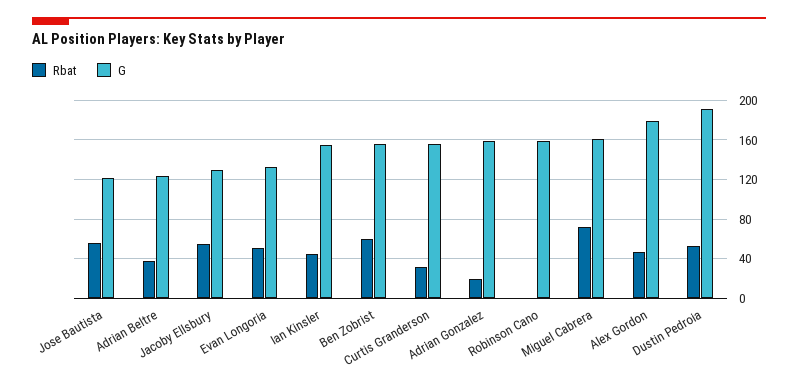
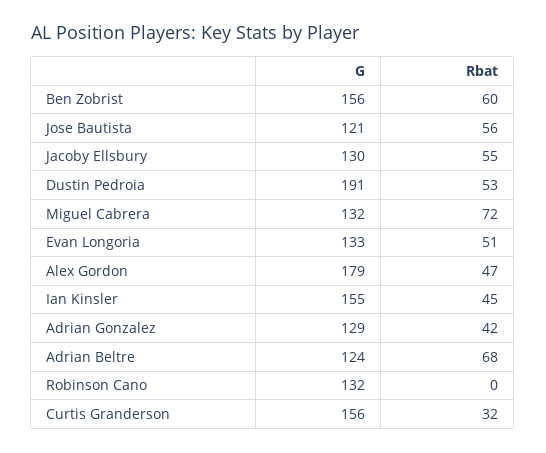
Rbat, Adrian Beltre: 40 -> 68
Rbat, Adrian Gonzalez: 20 -> 42
G, Adrian Gonzalez: 160 -> 129
G, Robinson Cano: 160 -> 132
G, Miguel Cabrera: 160 -> 132

